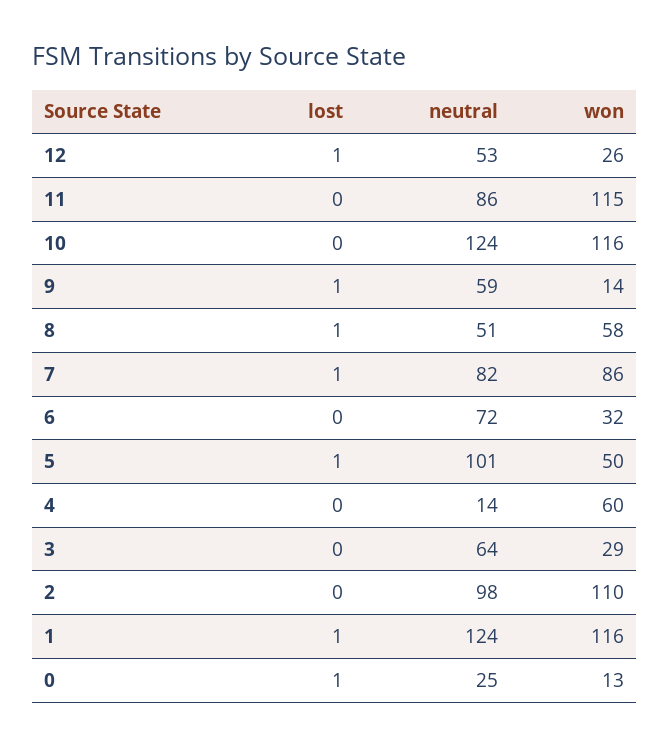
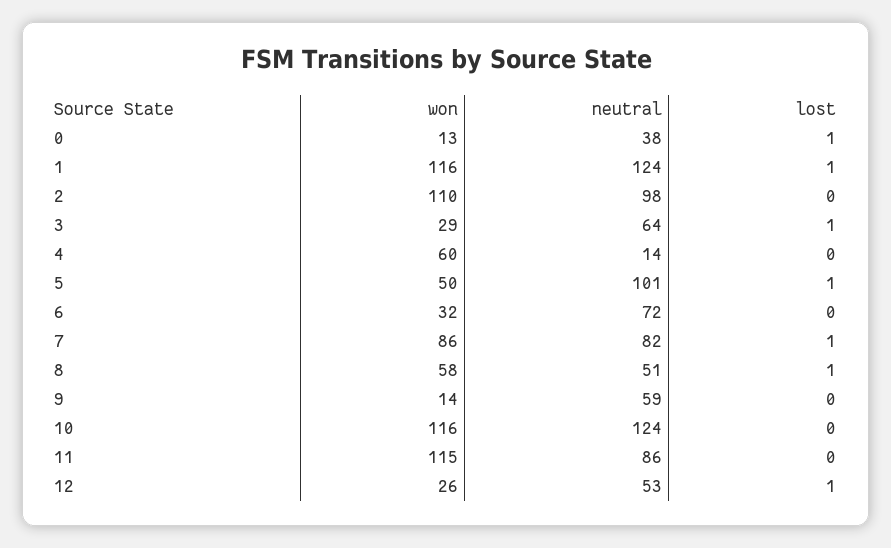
lost, 9: 1 -> 0
lost, 3: 0 -> 1
neutral, 0: 25 -> 38

